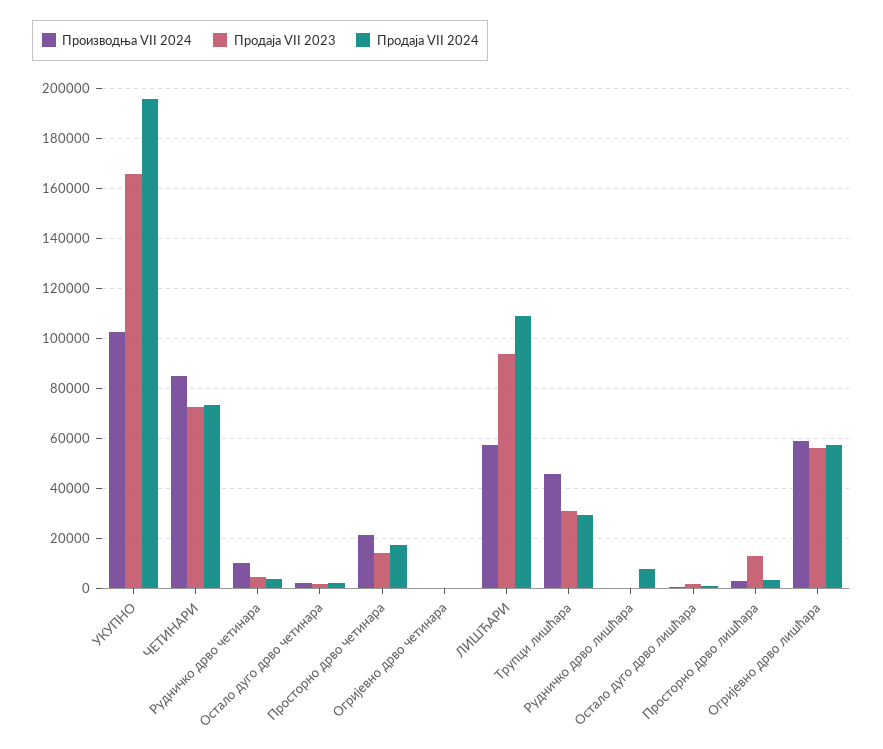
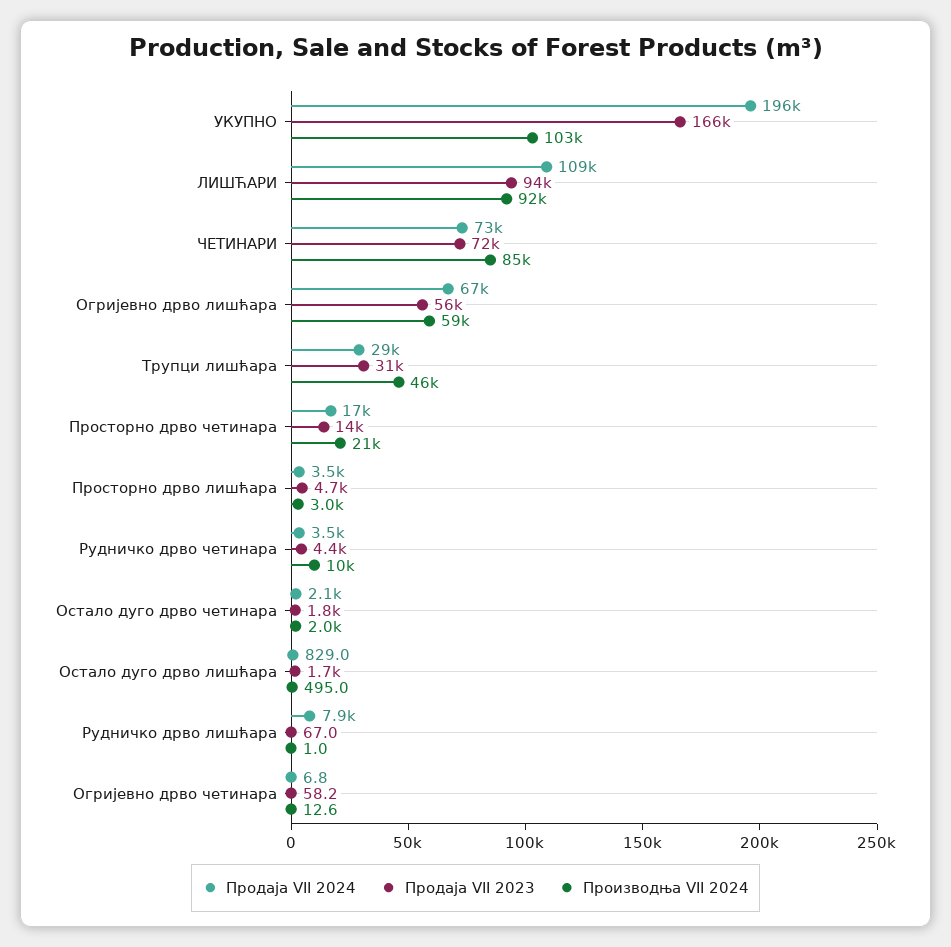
Производња VII 2024, ЛИШЋАРИ: 57500 -> 92000
Продаја VII 2023, Просторно дрво лишћара: 12500 -> 4700
Продаја VII 2024, Огријевно дрво лишћара: 57500 -> 67000

